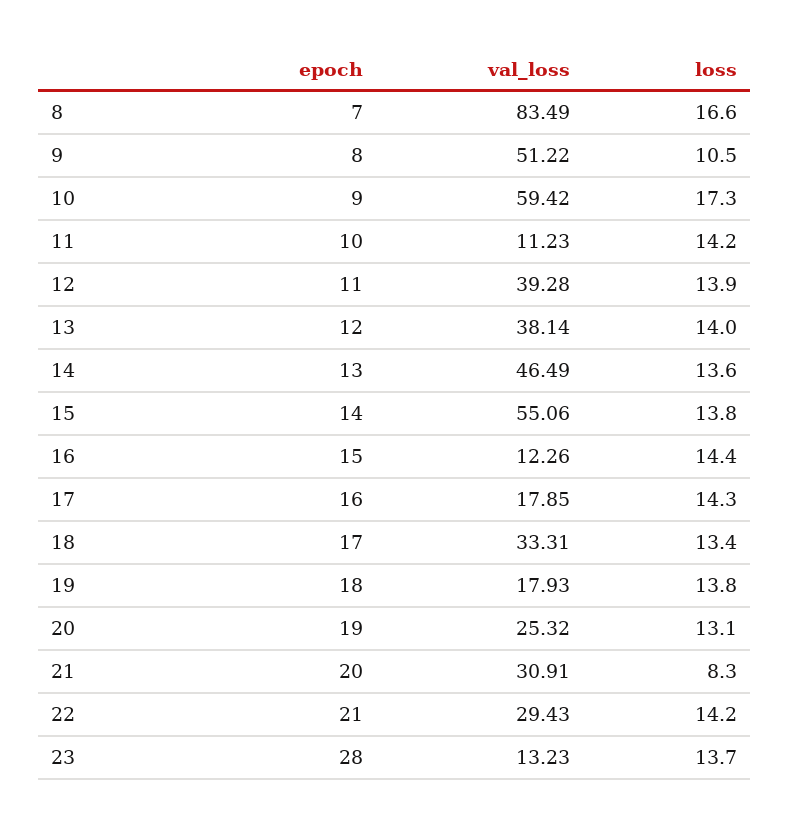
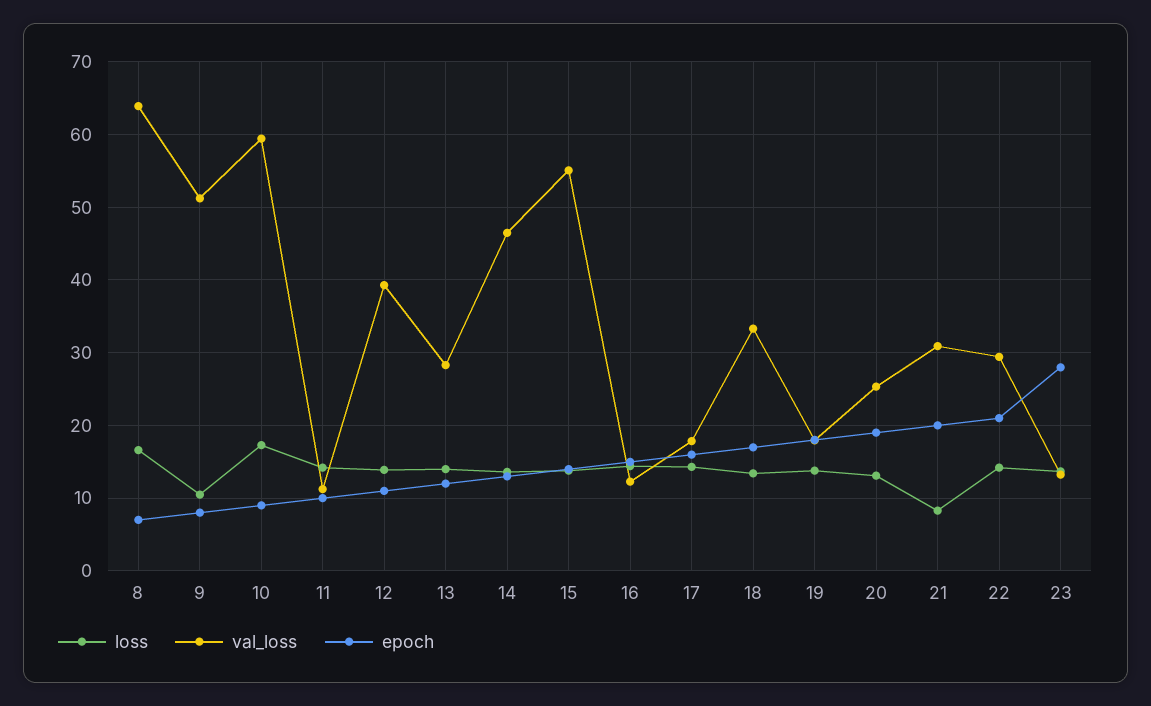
val_loss, 8: 83.49 -> 64
val_loss, 13: 38.14 -> 28

